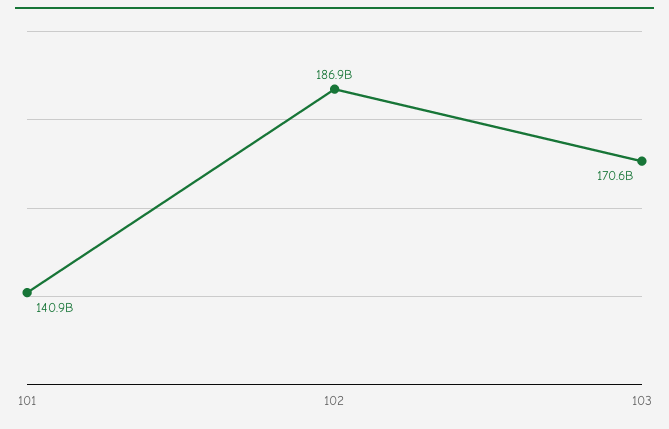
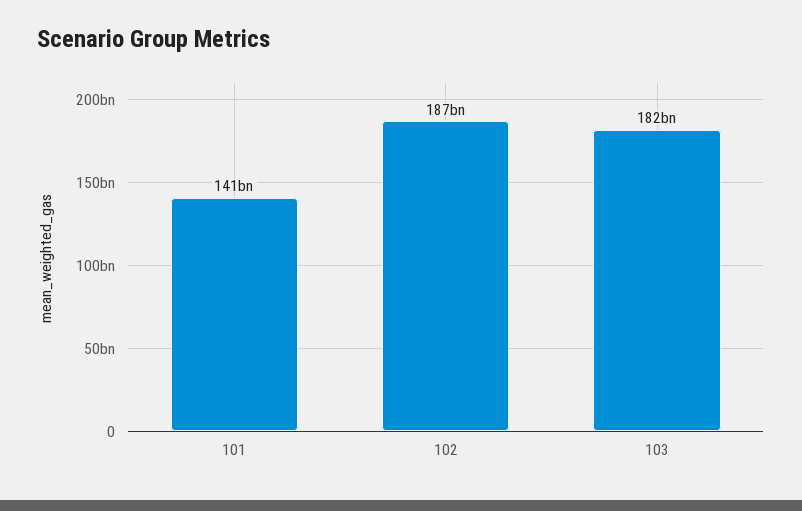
103: 170600000000 -> 182000000000

